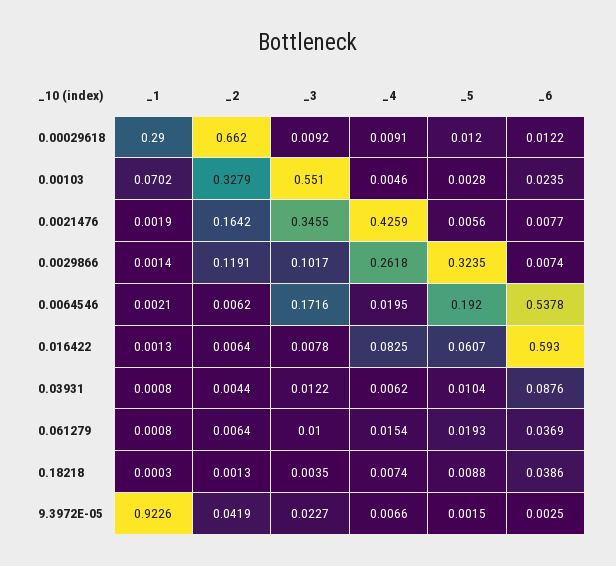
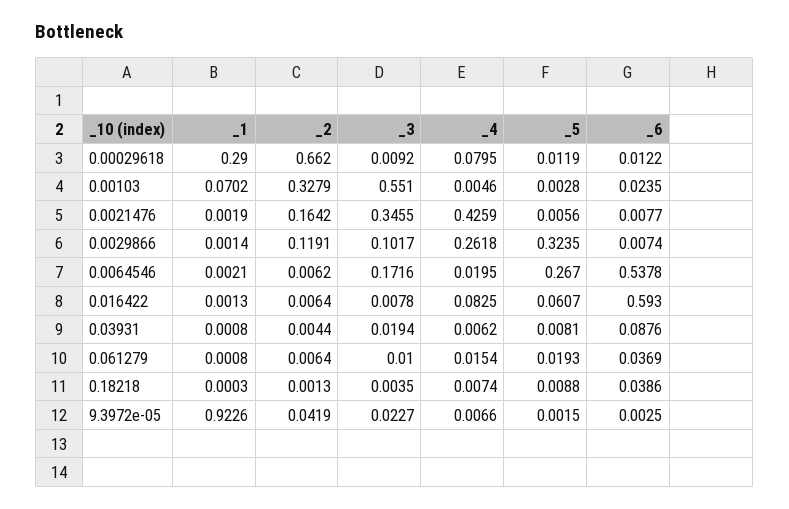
_4, 0.00029618: 0.0091 -> 0.0795
_5, 0.00029618: 0.012 -> 0.0119
_5, 0.0064546: 0.192 -> 0.267
_3, 0.03931: 0.0122 -> 0.0194
_5, 0.03931: 0.0104 -> 0.0081

